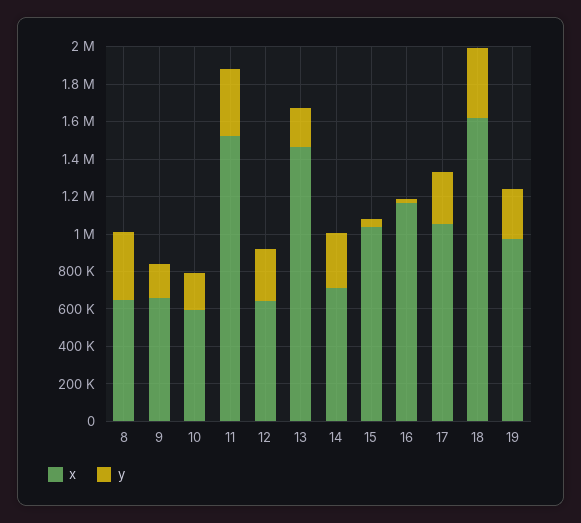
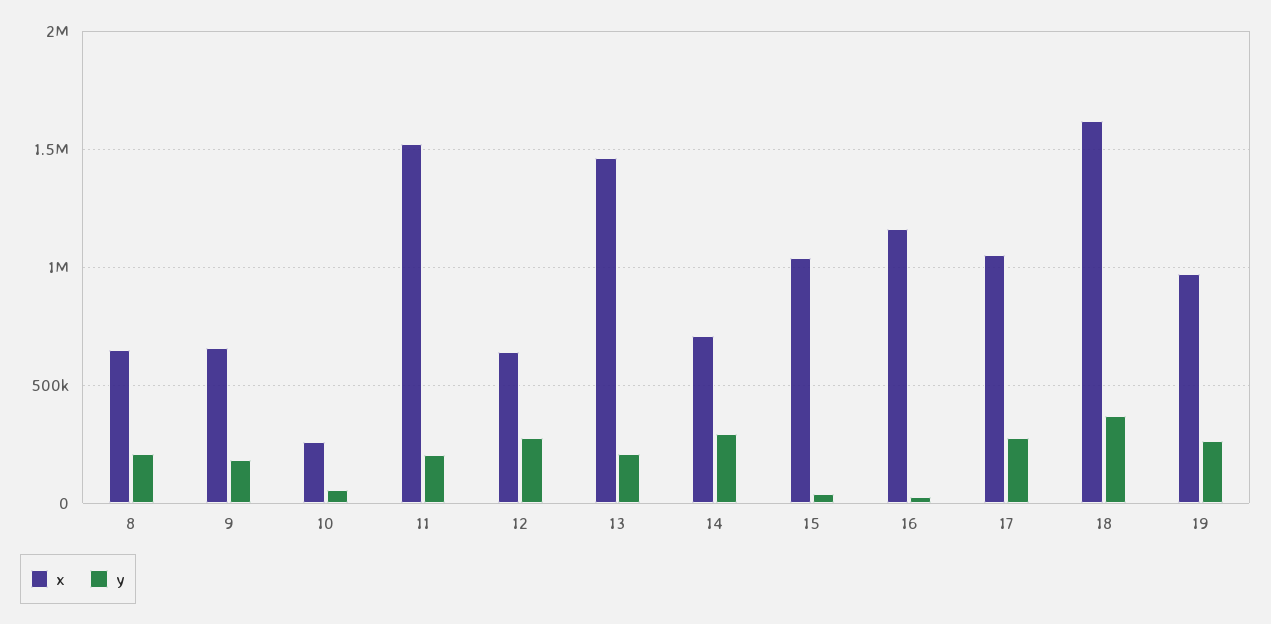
y, 8: 350000 -> 200000
x, 10: 600000 -> 250000
y, 10: 200000 -> 50000
y, 11: 350000 -> 200000

